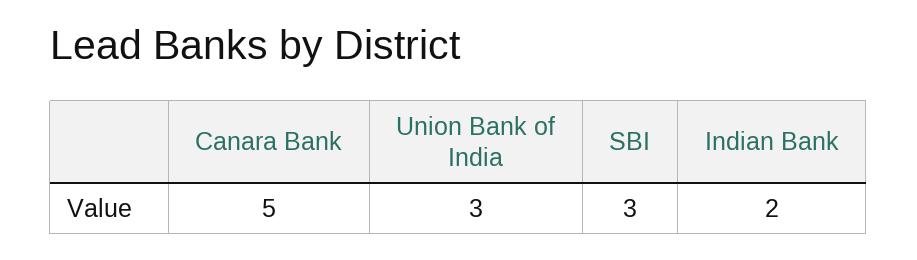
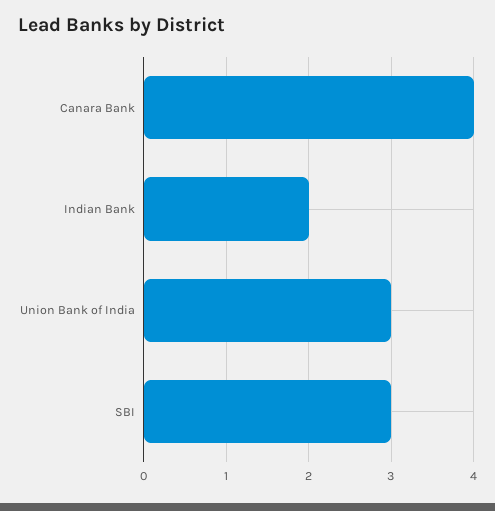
Canara Bank: 5 -> 4

